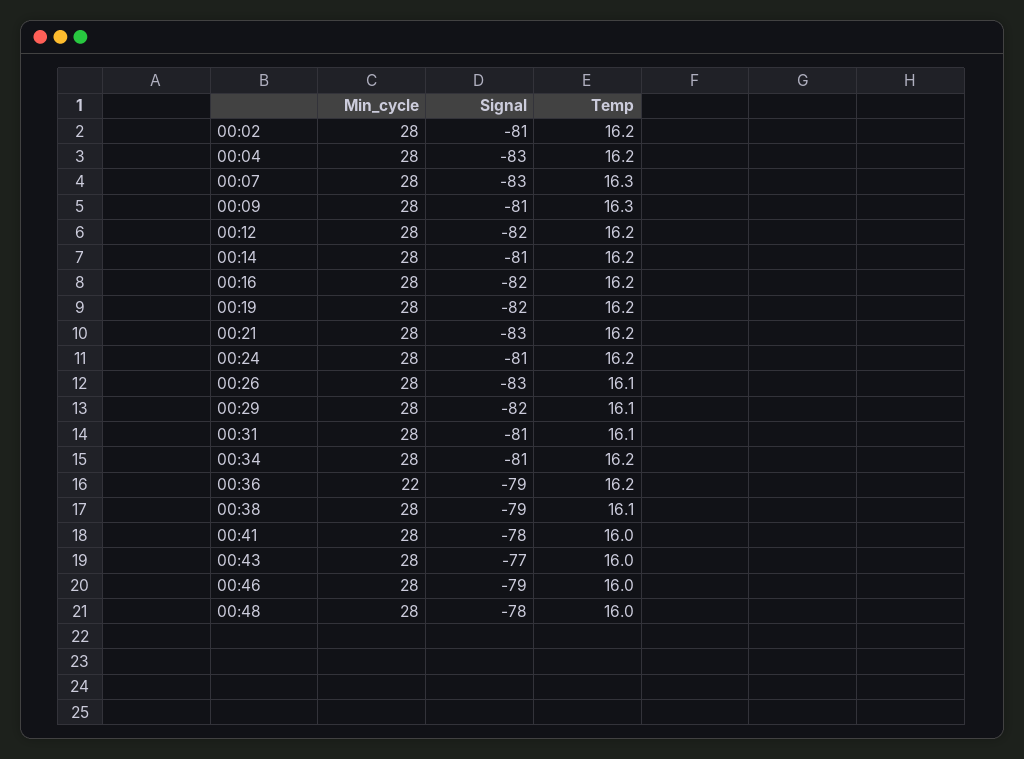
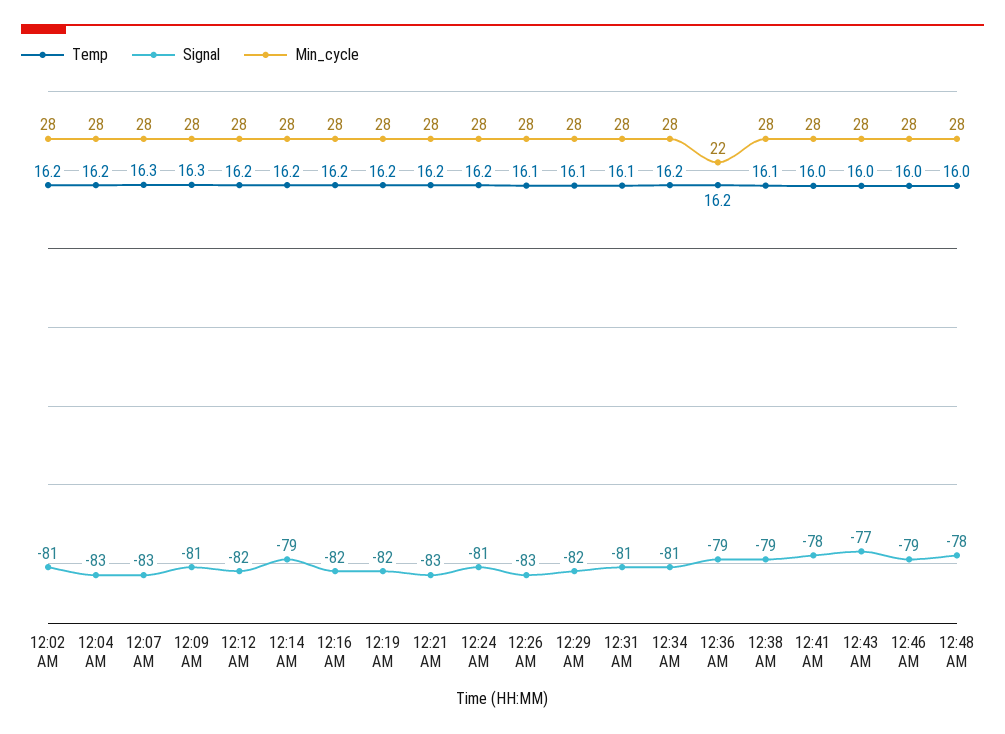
Signal, 00:14: -81 -> -79

